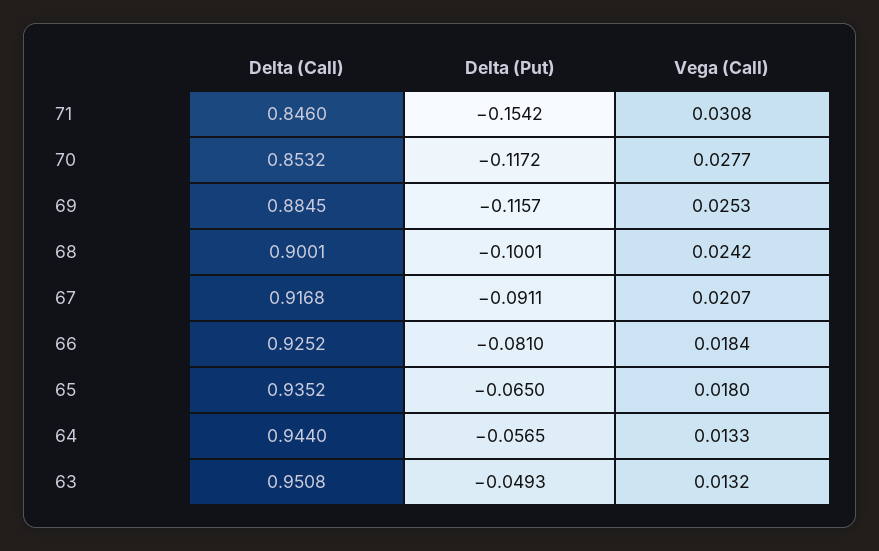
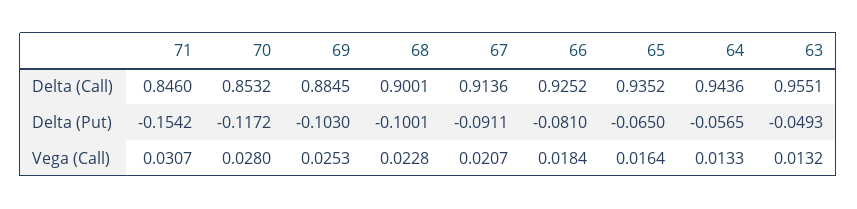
Vega (Call), 71: 0.0308 -> 0.0307
Vega (Call), 70: 0.0277 -> 0.028
Delta (Put), 69: -0.1157 -> -0.103
Vega (Call), 68: 0.0242 -> 0.0228
Delta (Call), 67: 0.9168 -> 0.9136
Vega (Call), 65: 0.018 -> 0.0164
Delta (Call), 64: 0.944 -> 0.9436
Delta (Call), 63: 0.9508 -> 0.9551

